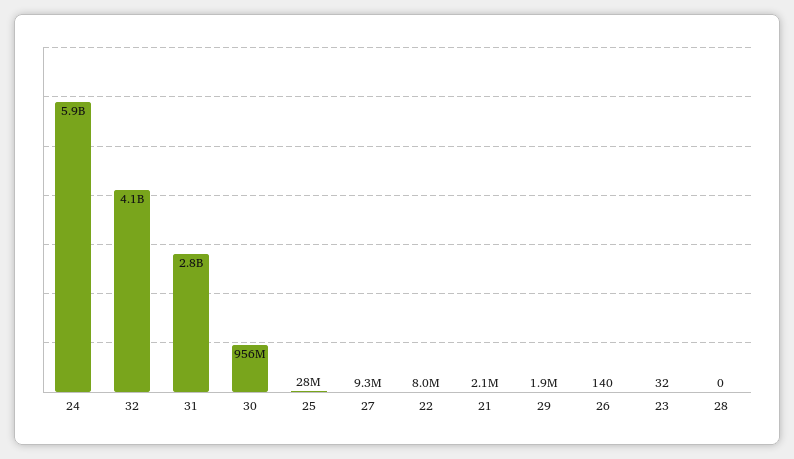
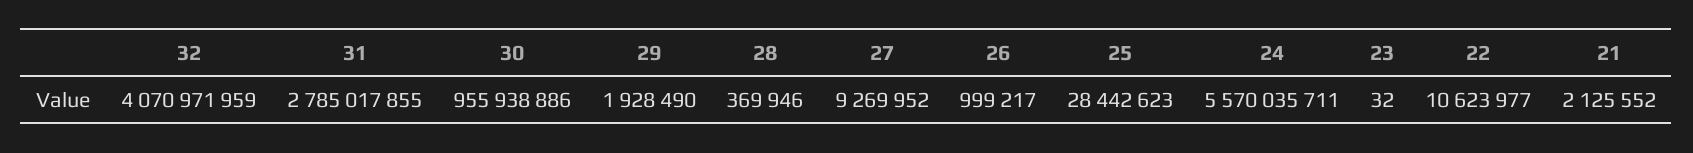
24: 5900000000 -> 5570035711
22: 8000000 -> 10623977
26: 140 -> 999217
28: 0 -> 369946

